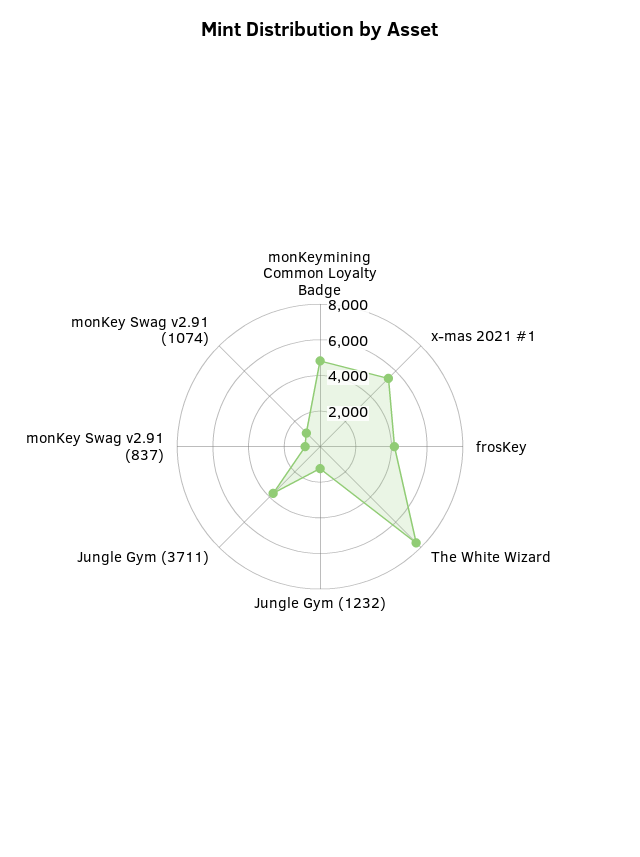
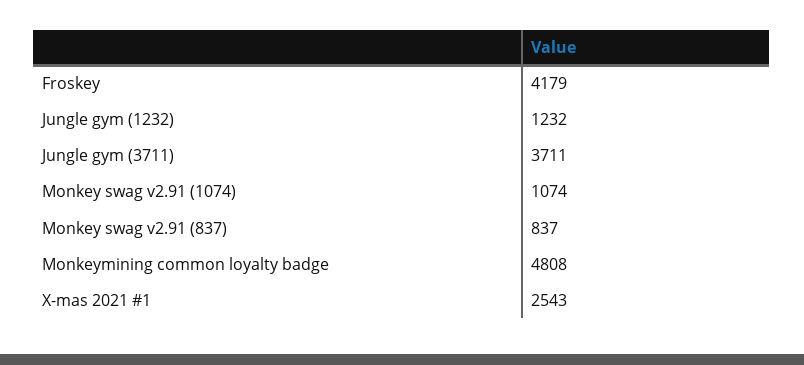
x-mas 2021 #1: 5500 -> 2543
The White Wizard: 7500 -> none

